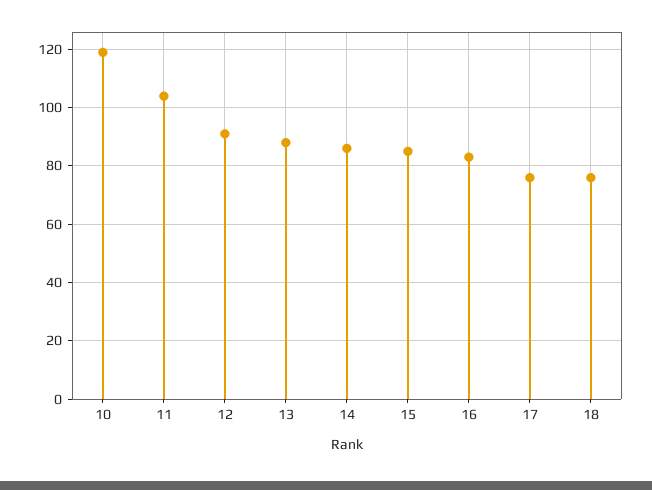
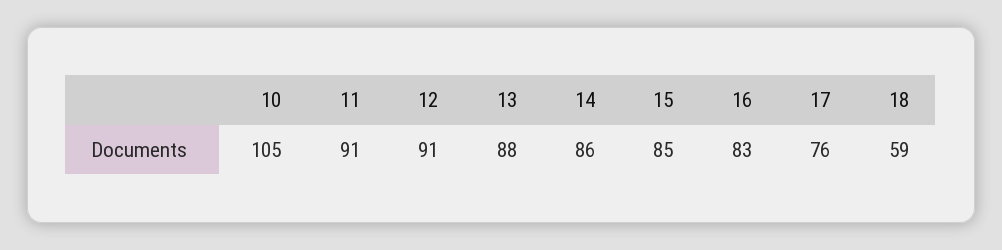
10: 120 -> 105
11: 105 -> 91
18: 75 -> 59

